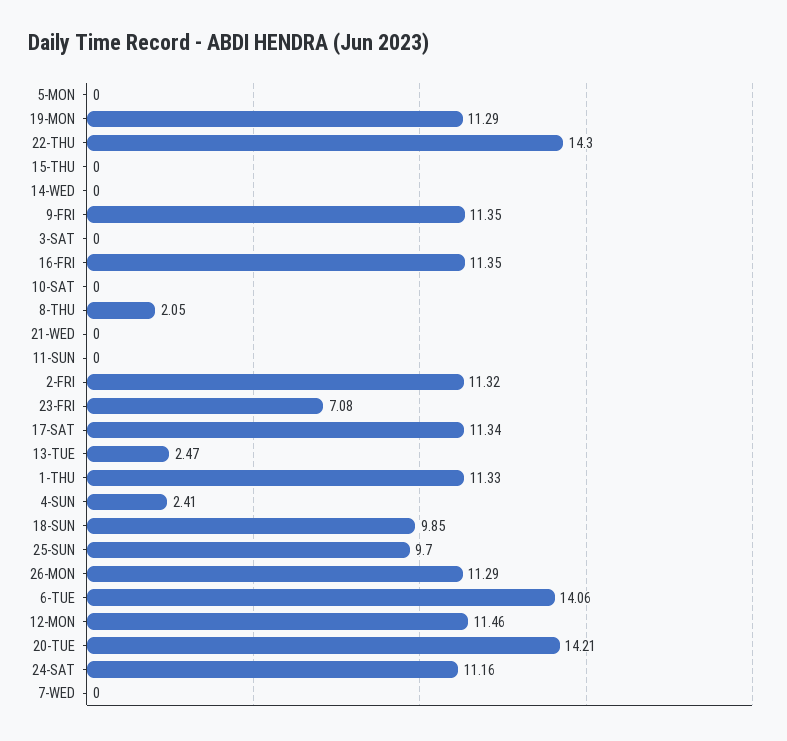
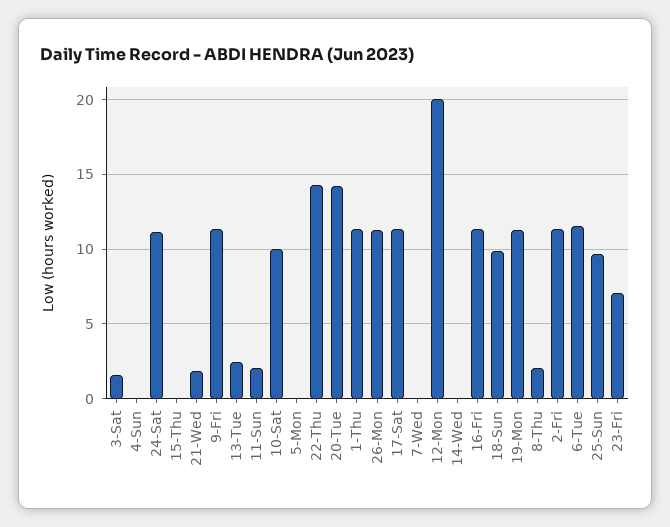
3-SAT: 0 -> 1.5
10-SAT: 0 -> 10
21-WED: 0 -> 2
11-SUN: 0 -> 2
4-SUN: 2.41 -> 0
6-TUE: 14.06 -> 11.5
12-MON: 11.46 -> 20

